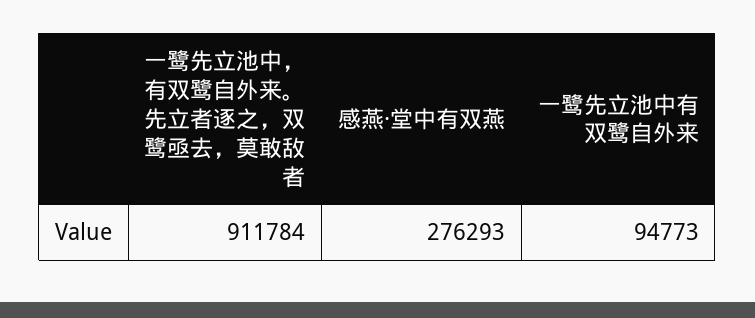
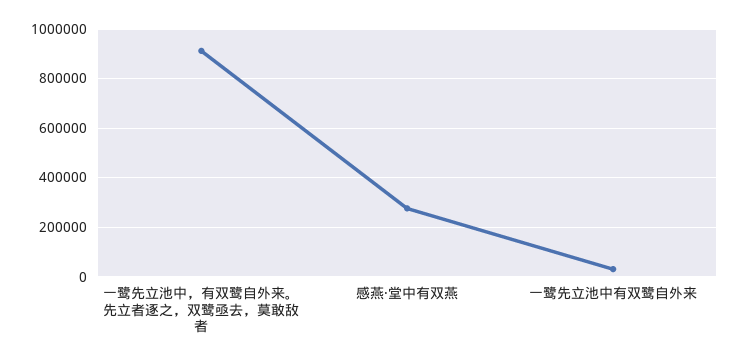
一鹭先立池中有双鹭自外来: 94773 -> 25000

